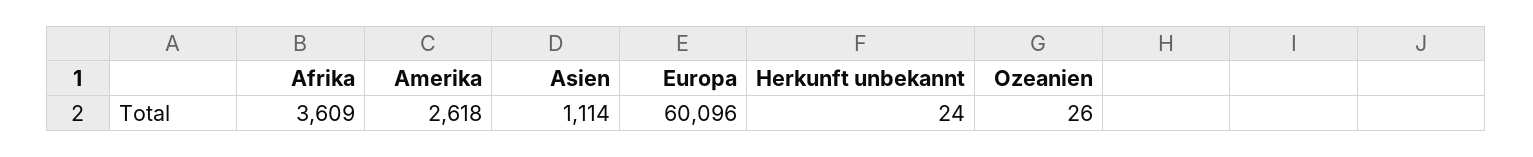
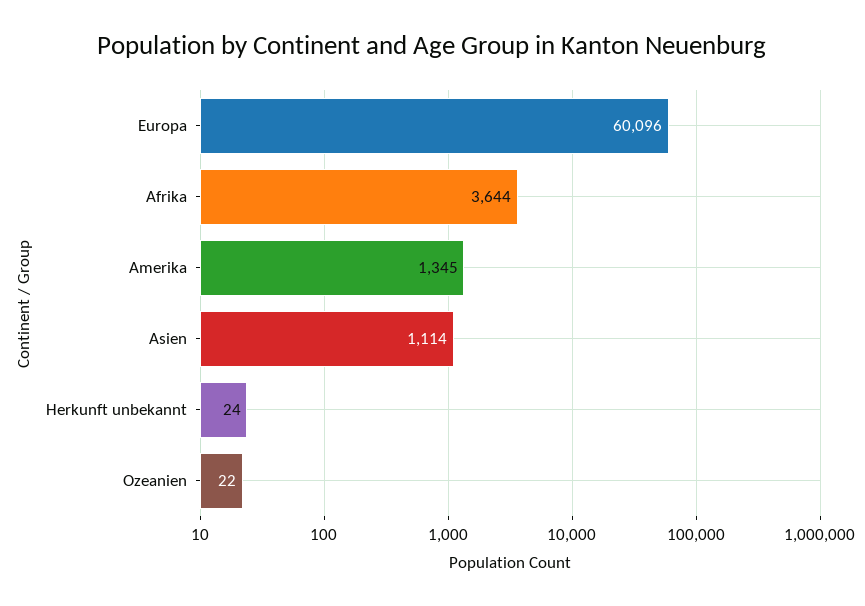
Afrika: 3609 -> 3644
Amerika: 2618 -> 1345
Ozeanien: 26 -> 22

